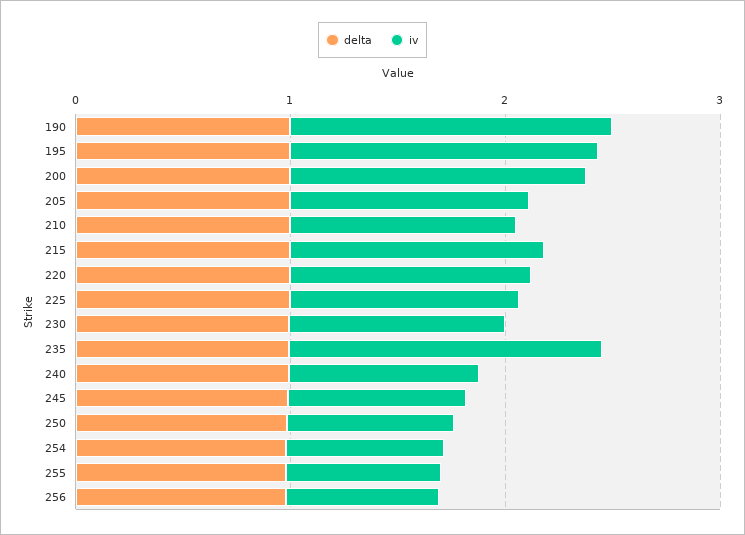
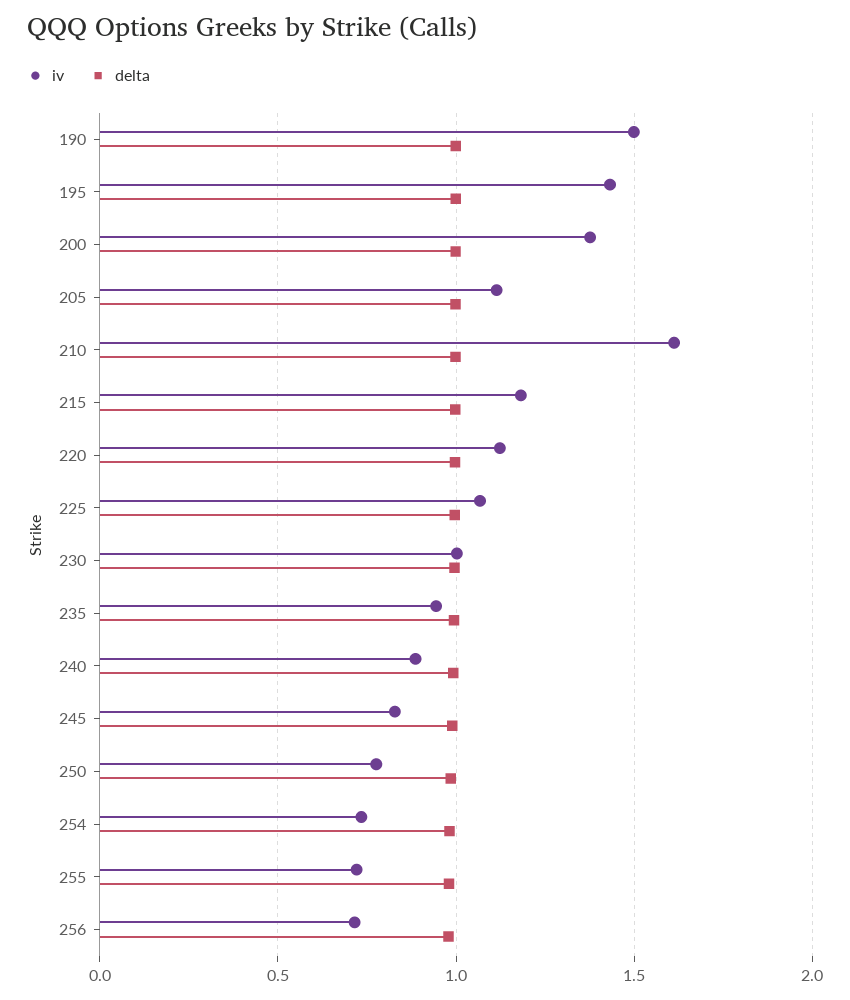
iv, 210: 1 -> 1.6
iv, 235: 1.4 -> 0.95

